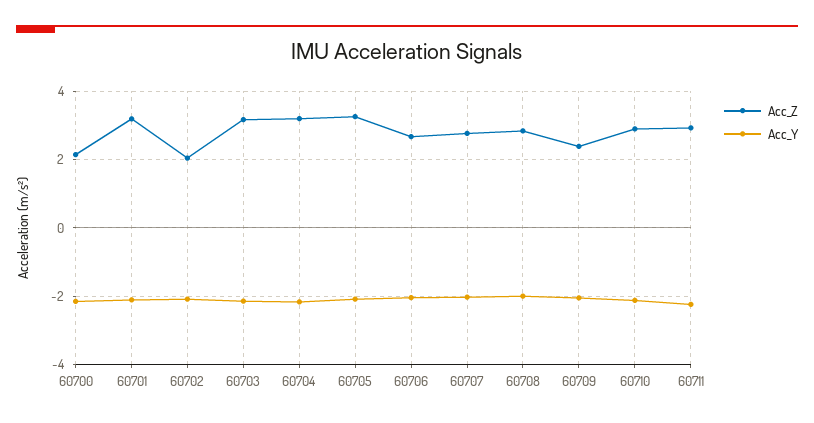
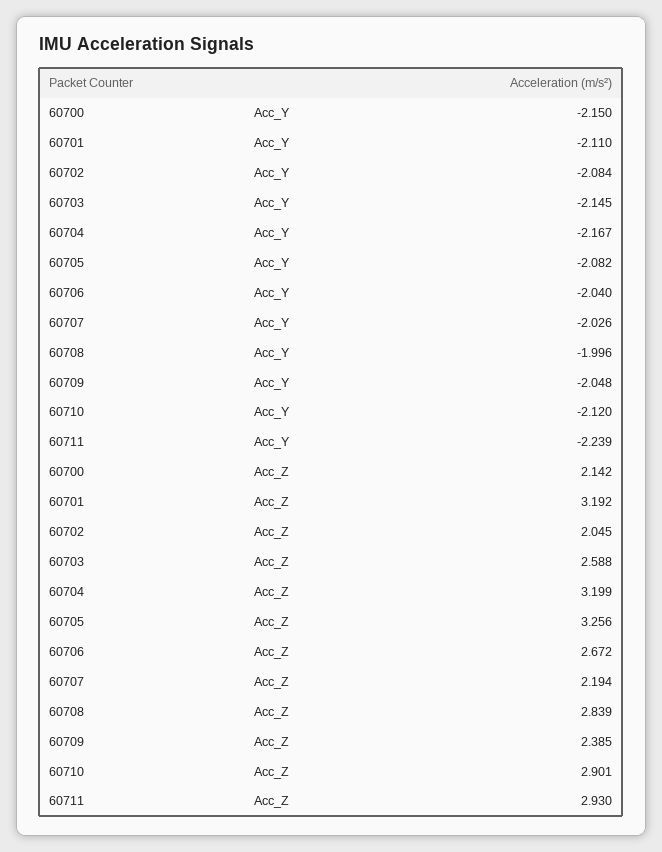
Acc_Z, 60703: 3.2 -> 2.588
Acc_Z, 60707: 2.8 -> 2.194

